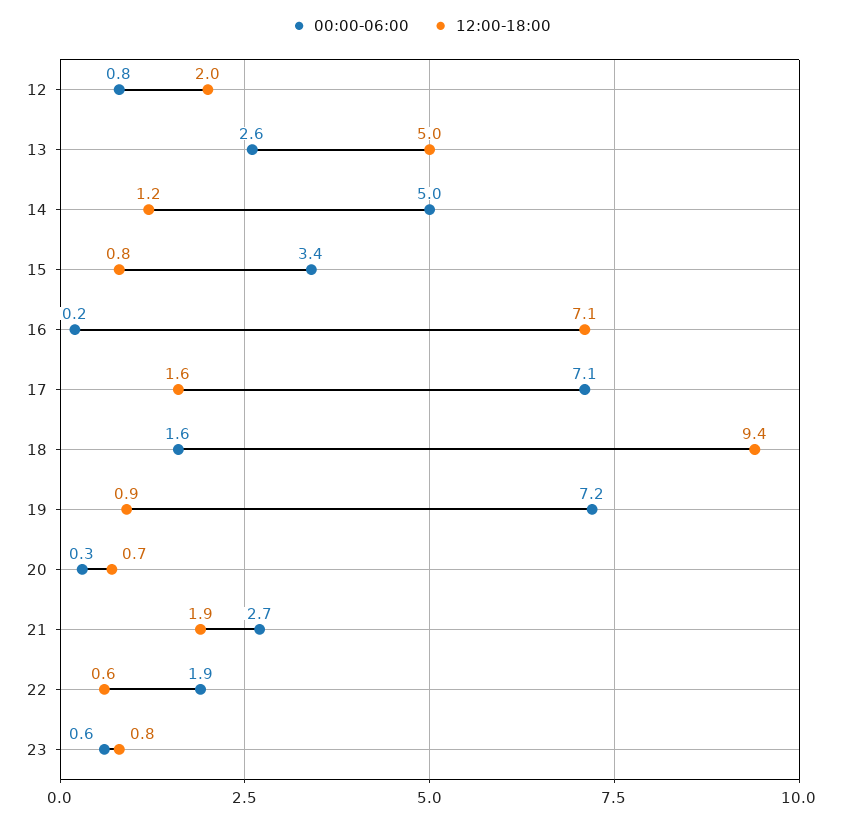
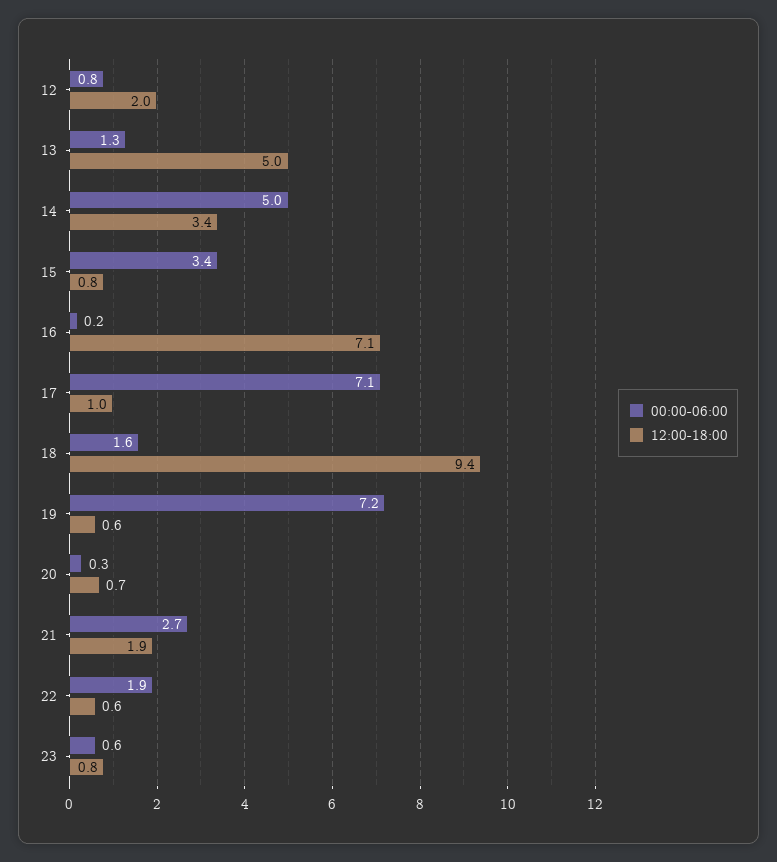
00:00-06:00, 13: 2.6 -> 1.3
12:00-18:00, 14: 1.2 -> 3.4
12:00-18:00, 17: 1.6 -> 1
12:00-18:00, 19: 0.9 -> 0.6

